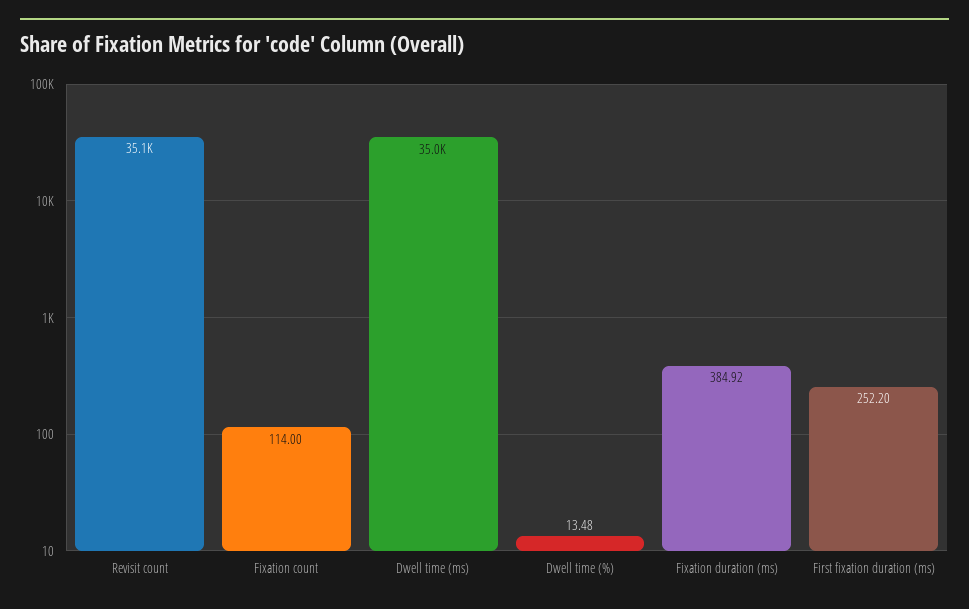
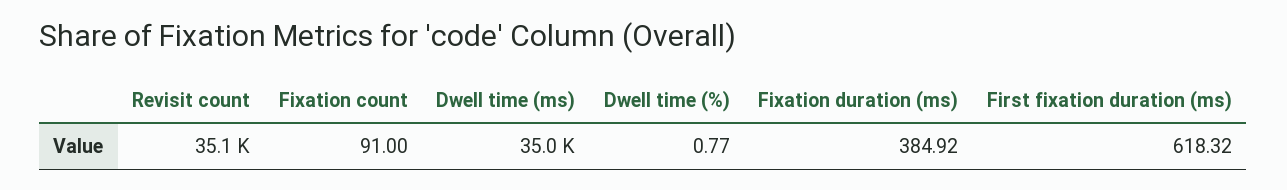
Fixation count: 114 -> 91
Dwell time (%): 13.48 -> 0.77
First fixation duration (ms): 252.2 -> 618.32

